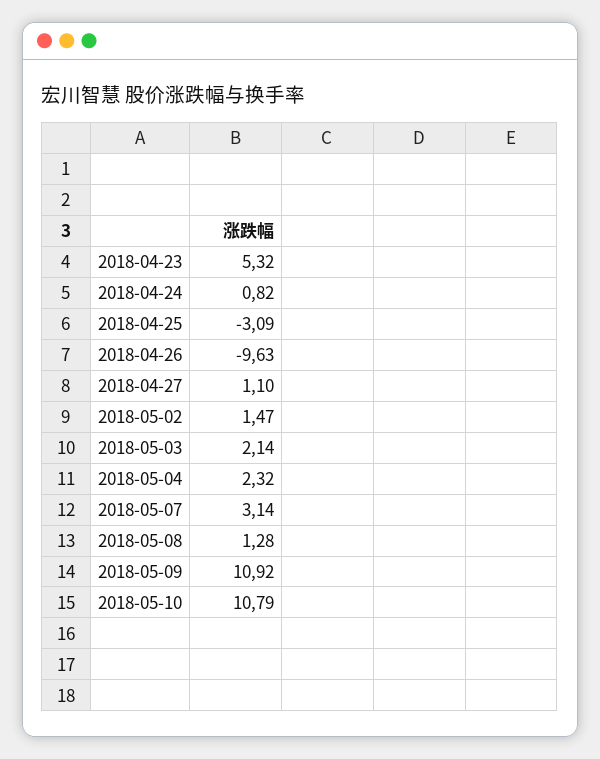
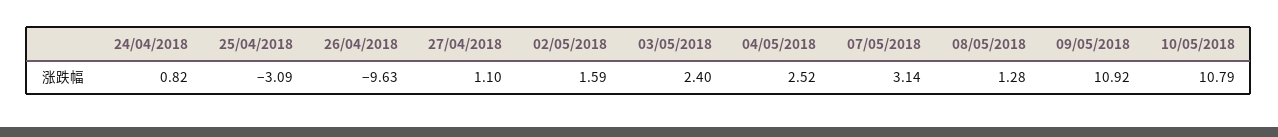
2018-04-23: 5.32 -> none
2018-05-02: 1.47 -> 1.59
2018-05-03: 2.14 -> 2.4
2018-05-04: 2.32 -> 2.52

